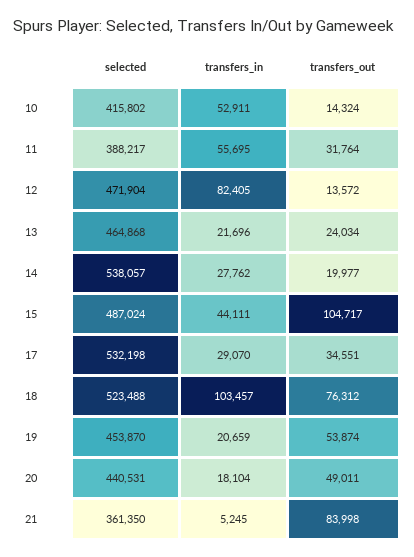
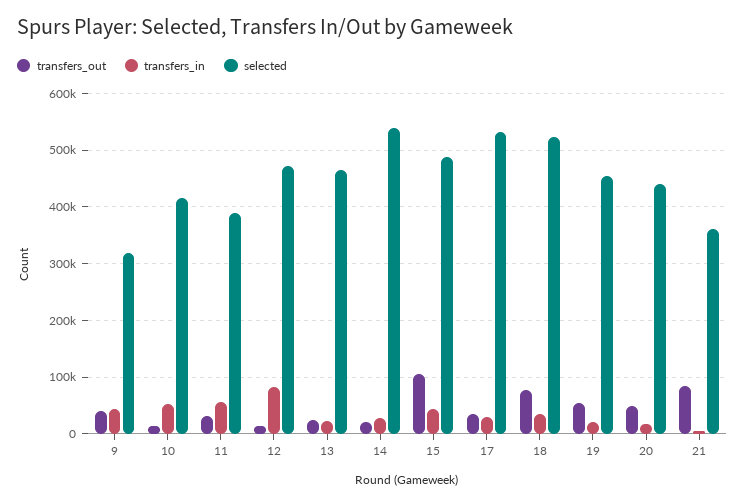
transfers_in, 18: 103457 -> 40000
transfers_out, 9: none -> 40000
transfers_in, 9: none -> 40000
selected, 9: none -> 320000

